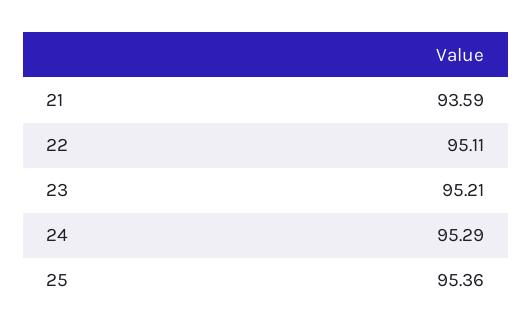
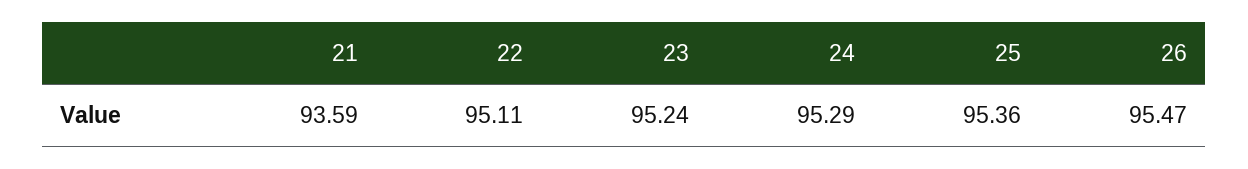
23: 95.21 -> 95.24
26: none -> 95.47

